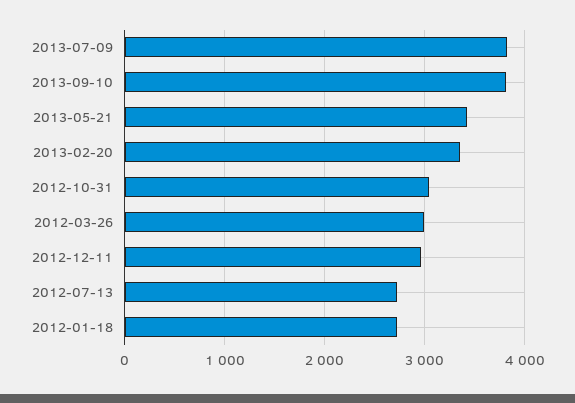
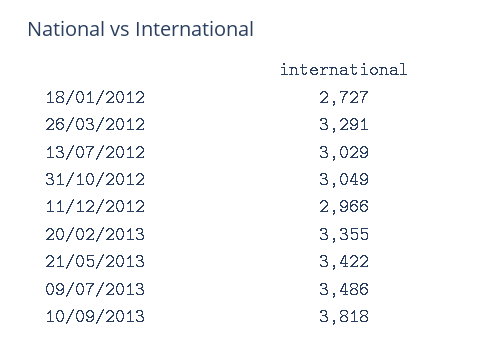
2013-07-09: 3800 -> 3486
2012-03-26: 3000 -> 3291
2012-07-13: 2700 -> 3029

